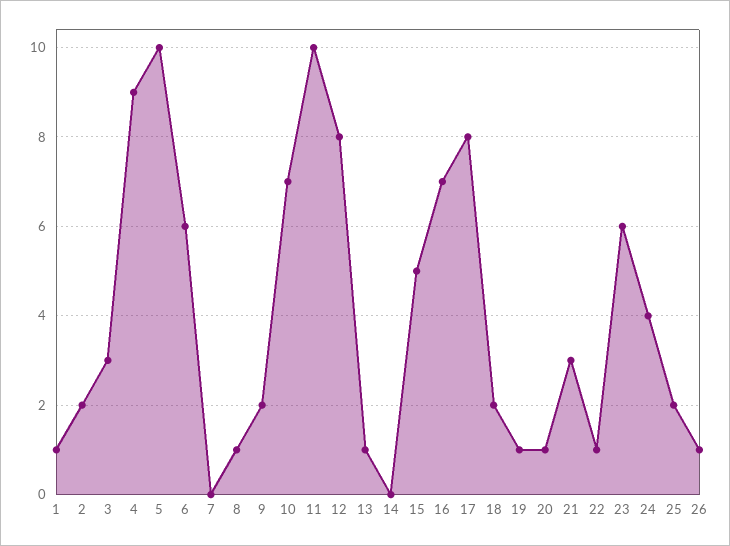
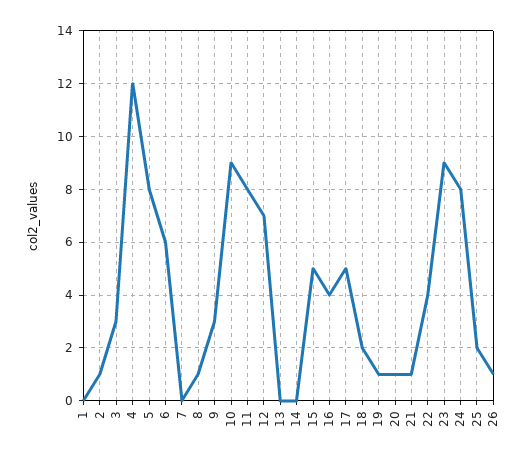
1: 1 -> 0
2: 2 -> 1
4: 9 -> 12
5: 10 -> 8
9: 2 -> 3
10: 7 -> 9
11: 10 -> 8
12: 8 -> 7
13: 1 -> 0
16: 7 -> 4
17: 8 -> 5
21: 3 -> 1
22: 1 -> 4
23: 6 -> 9
24: 4 -> 8

